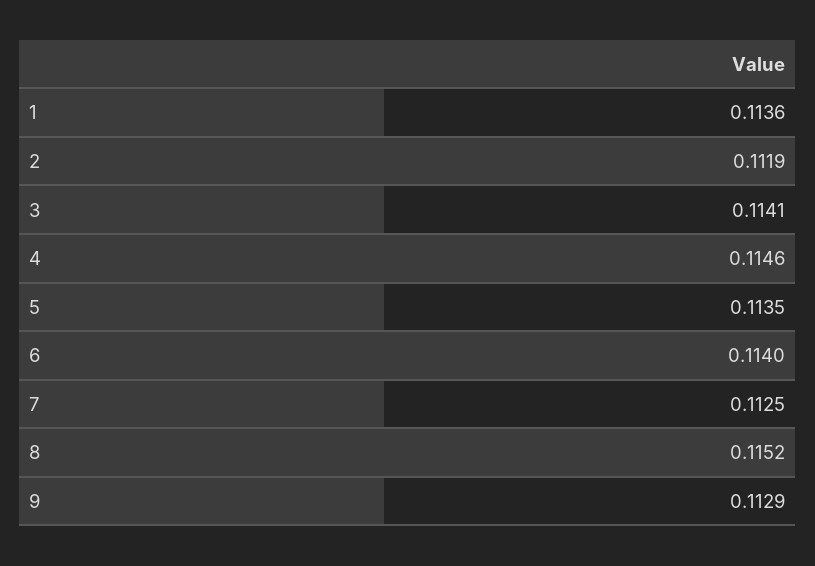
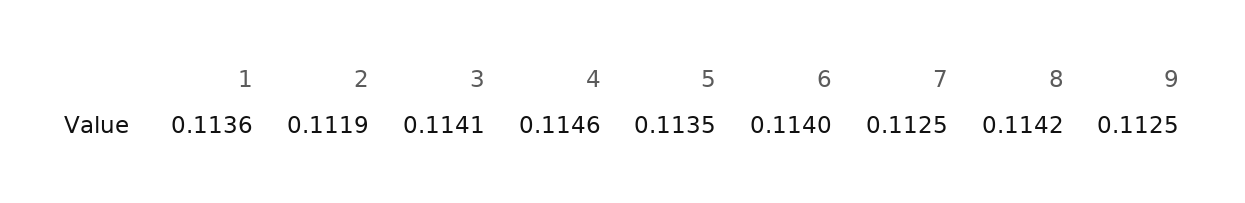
8: 0.1152 -> 0.1142
9: 0.1129 -> 0.1125

